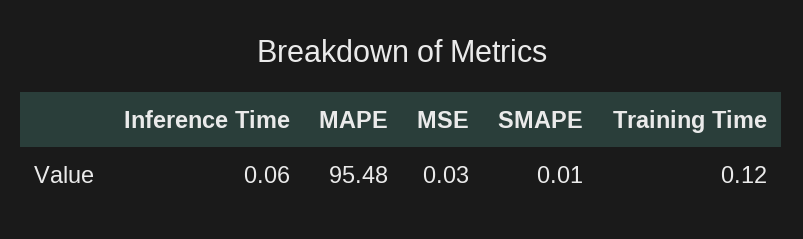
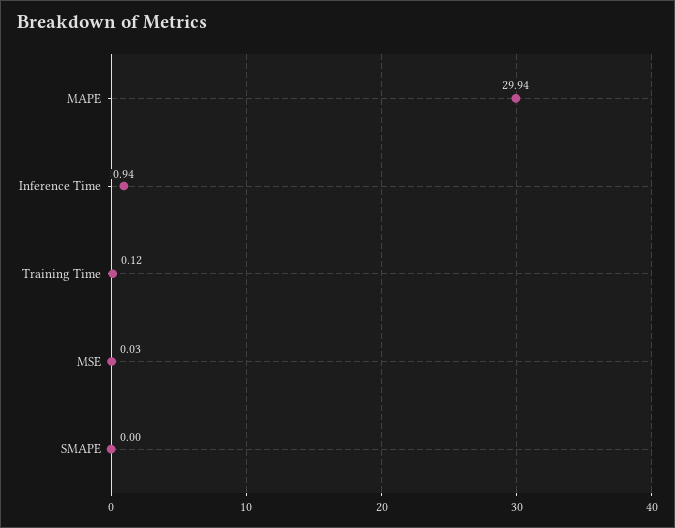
Inference Time: 0.06 -> 0.94
MAPE: 95.48 -> 29.94
SMAPE: 0.01 -> 0

